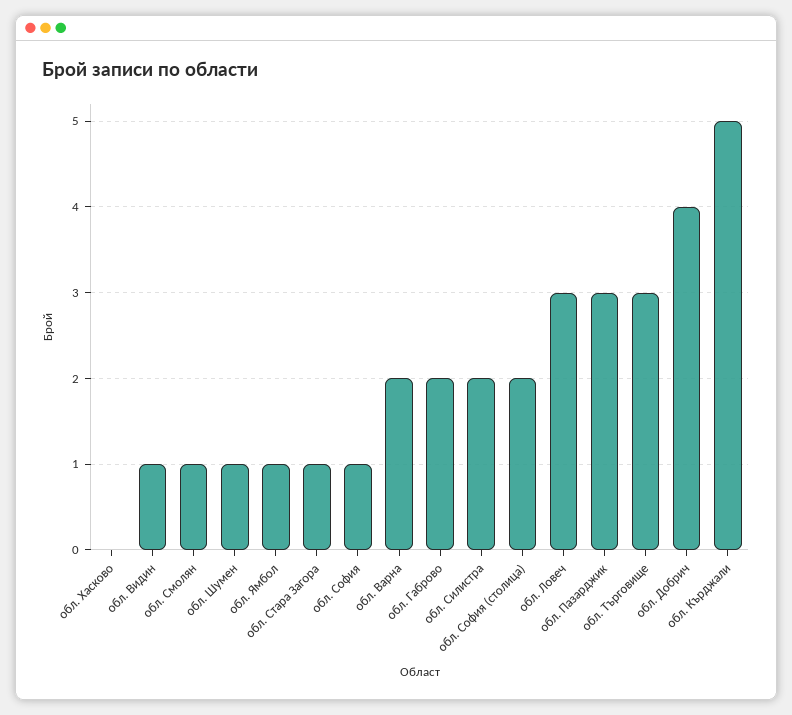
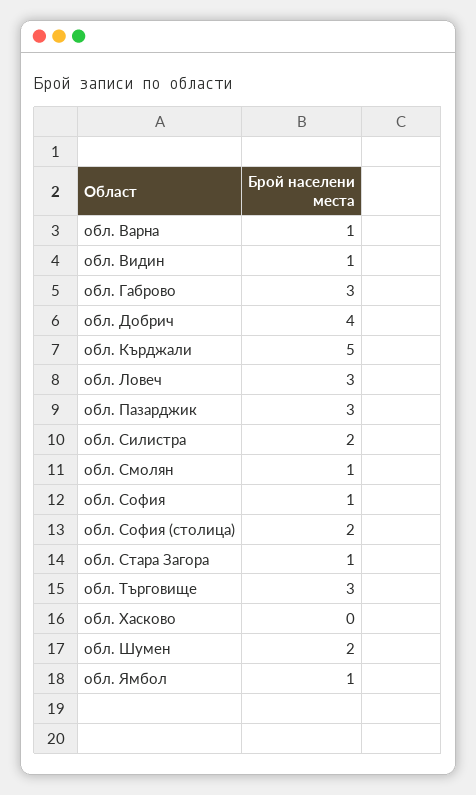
обл. Шумен: 1 -> 2
обл. Варна: 2 -> 1
обл. Габрово: 2 -> 3

